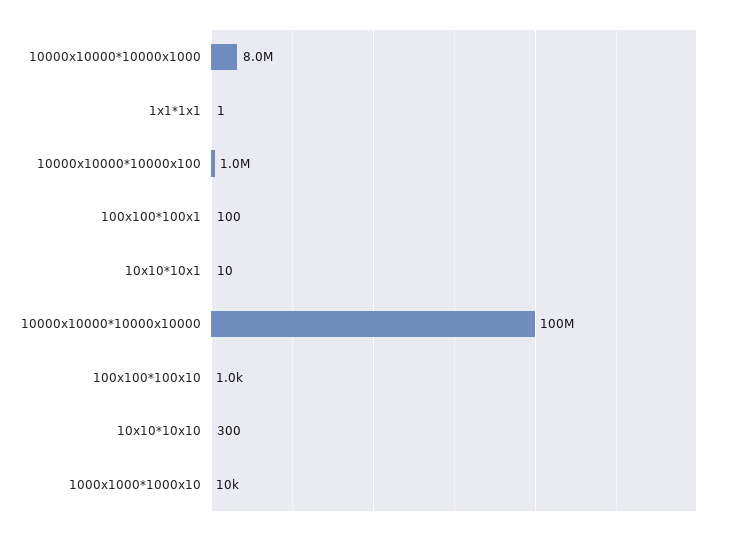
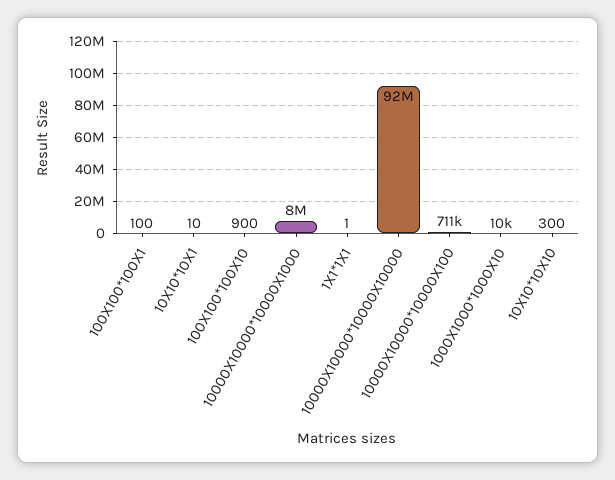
10000x10000*10000x100: 1000000 -> 711000
10000x10000*10000x10000: 100000000 -> 92000000
100x100*100x10: 1000 -> 900

